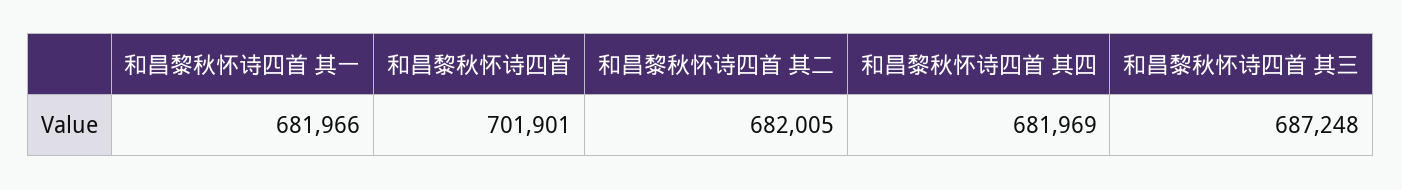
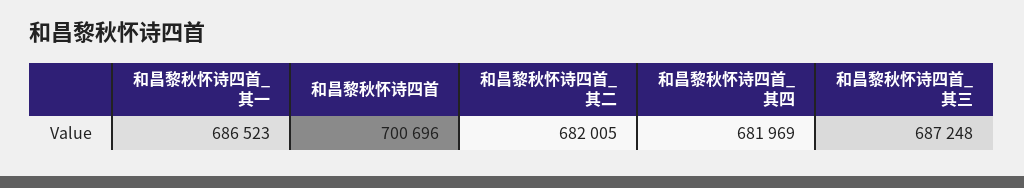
和昌黎秋怀诗四首 其一: 681966 -> 686523
和昌黎秋怀诗四首: 701901 -> 700696

